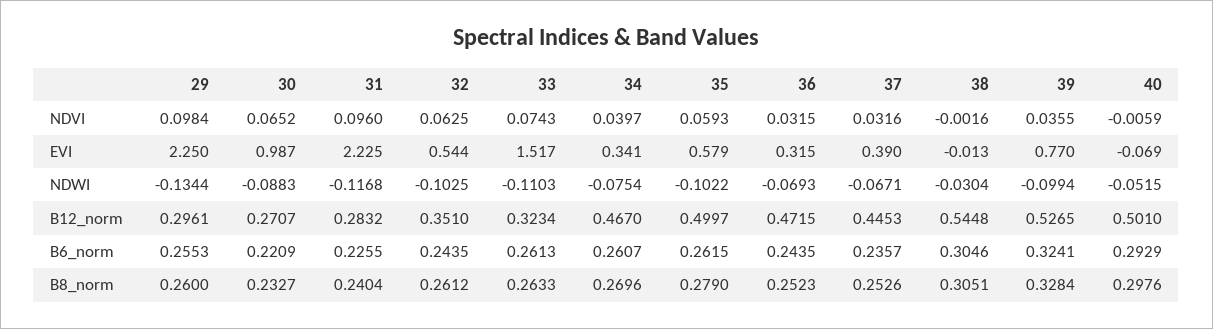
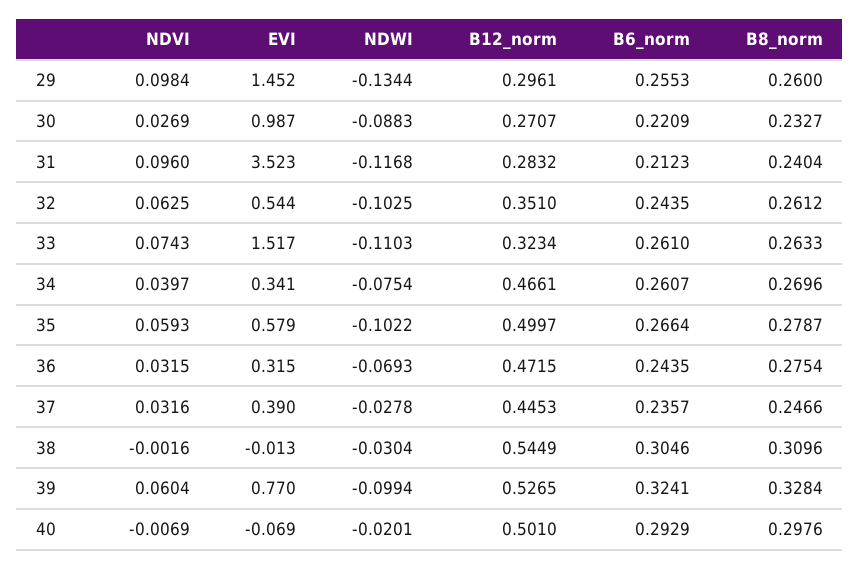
30, NDVI: 0.0652 -> 0.0269
39, NDVI: 0.0355 -> 0.0604
40, NDVI: -0.0059 -> -0.0069
29, EVI: 2.25 -> 1.452
31, EVI: 2.225 -> 3.523
37, NDWI: -0.0671 -> -0.0278
40, NDWI: -0.0515 -> -0.0201
34, B12_norm: 0.467 -> 0.4661
38, B12_norm: 0.5448 -> 0.5449
31, B6_norm: 0.2255 -> 0.2123
33, B6_norm: 0.2613 -> 0.261
35, B6_norm: 0.2615 -> 0.2664
35, B8_norm: 0.279 -> 0.2787
36, B8_norm: 0.2523 -> 0.2754
37, B8_norm: 0.2526 -> 0.2466
38, B8_norm: 0.3051 -> 0.3096

